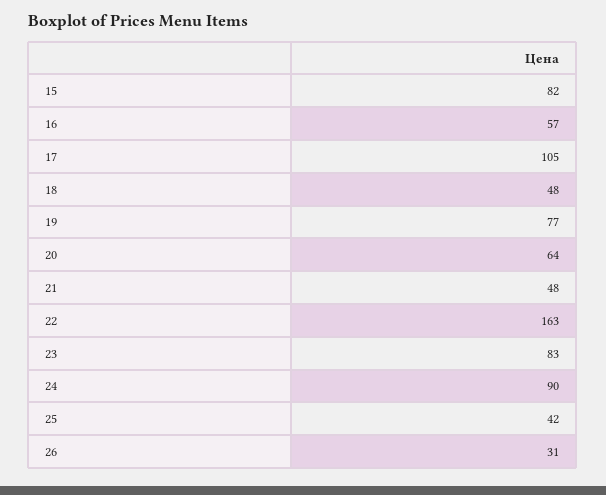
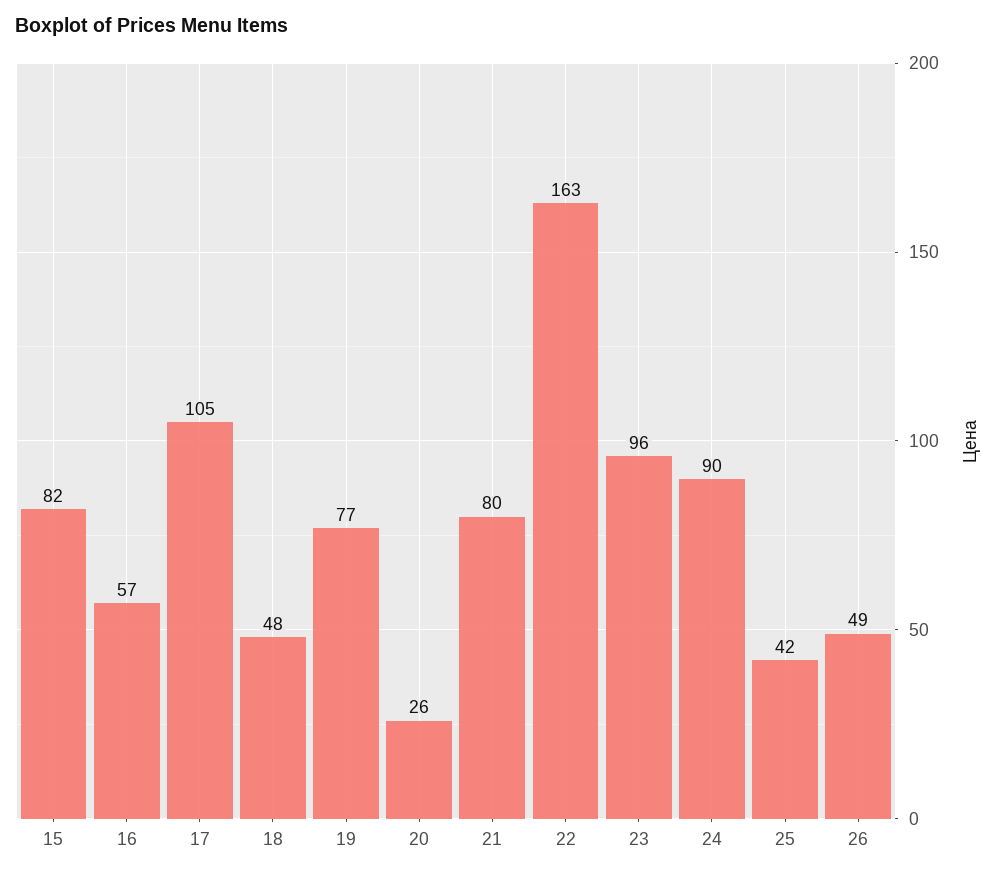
20: 64 -> 26
21: 48 -> 80
23: 83 -> 96
26: 31 -> 49

